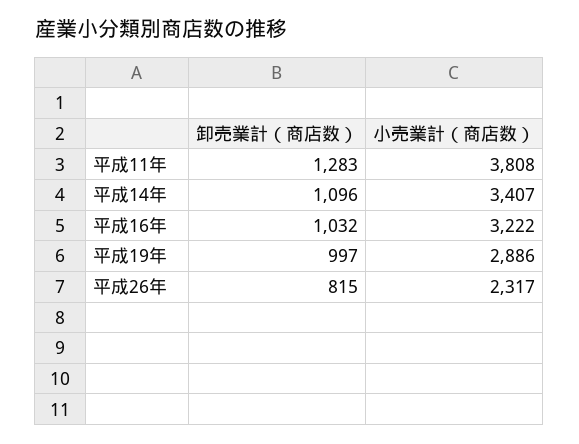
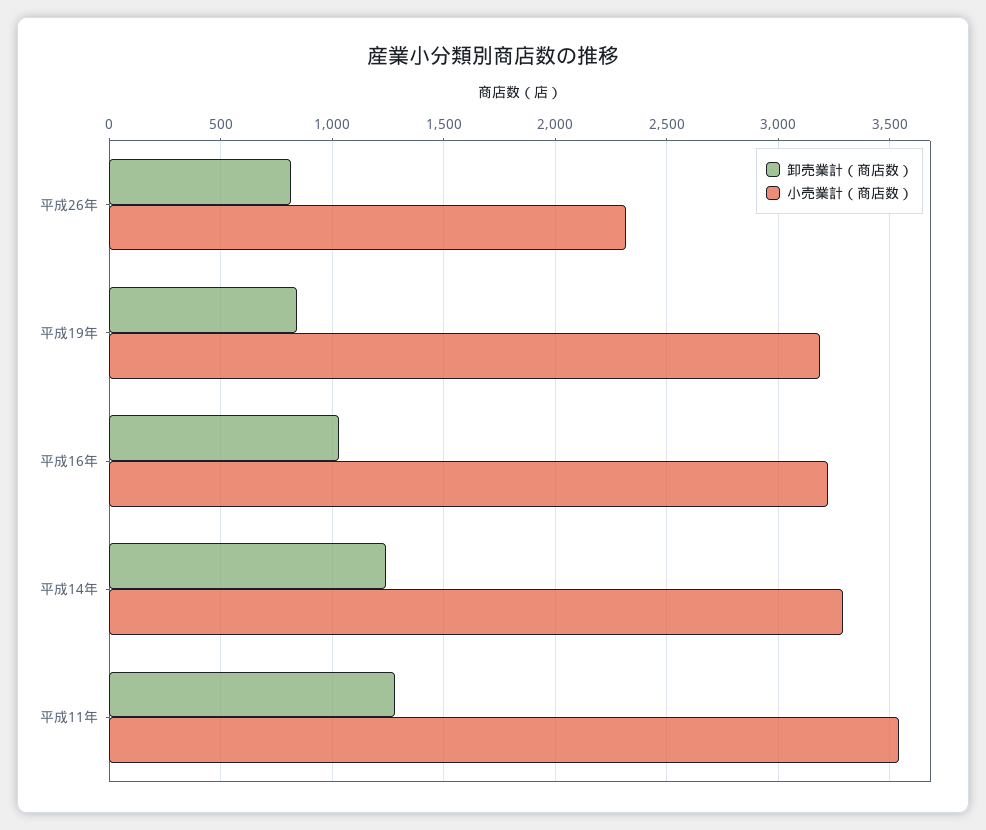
小売業計（商店数）, 平成11年: 3808 -> 3550
卸売業計（商店数）, 平成14年: 1096 -> 1250
小売業計（商店数）, 平成14年: 3407 -> 3300
卸売業計（商店数）, 平成19年: 997 -> 850
小売業計（商店数）, 平成19年: 2886 -> 3200

